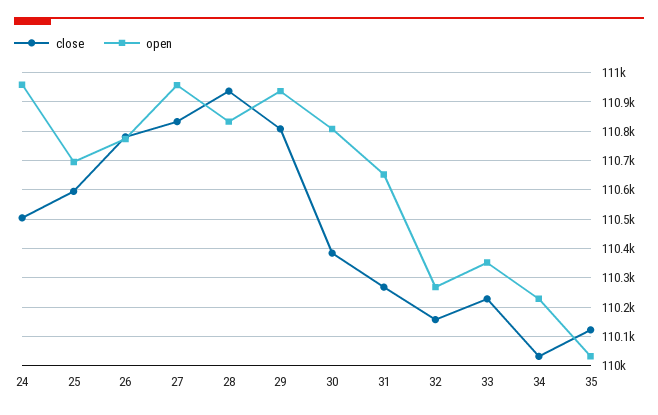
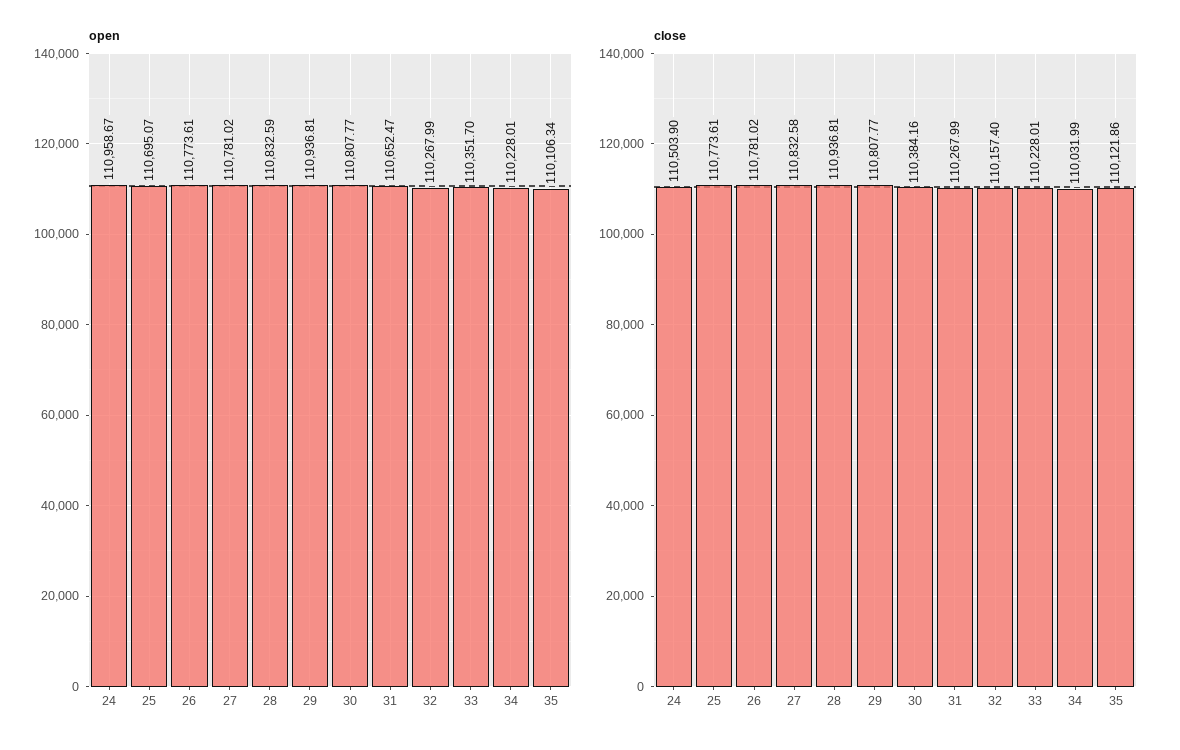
close, 25: 110600 -> 110773.61
open, 27: 110950 -> 110781.02
open, 35: 110025 -> 110106.34

